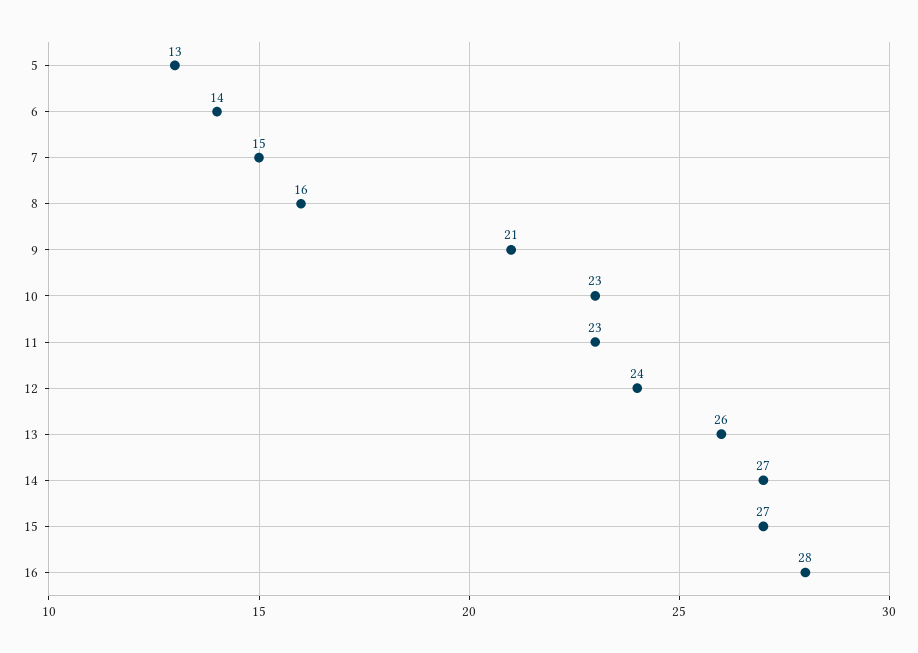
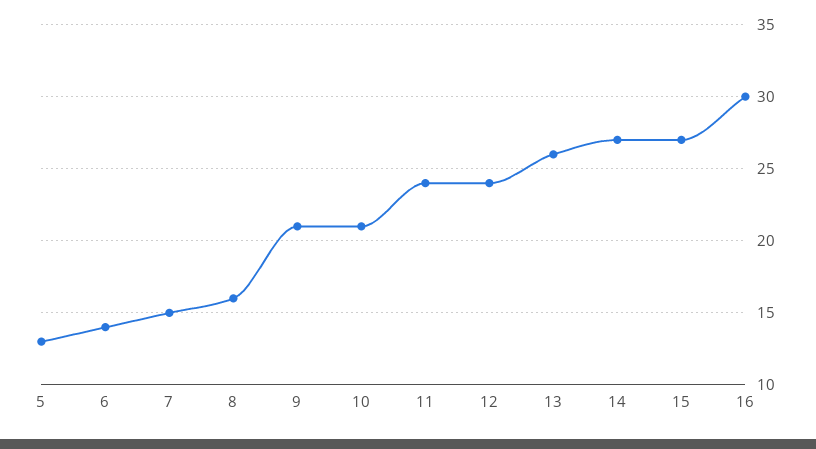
10: 23 -> 21
11: 23 -> 24
16: 28 -> 30

